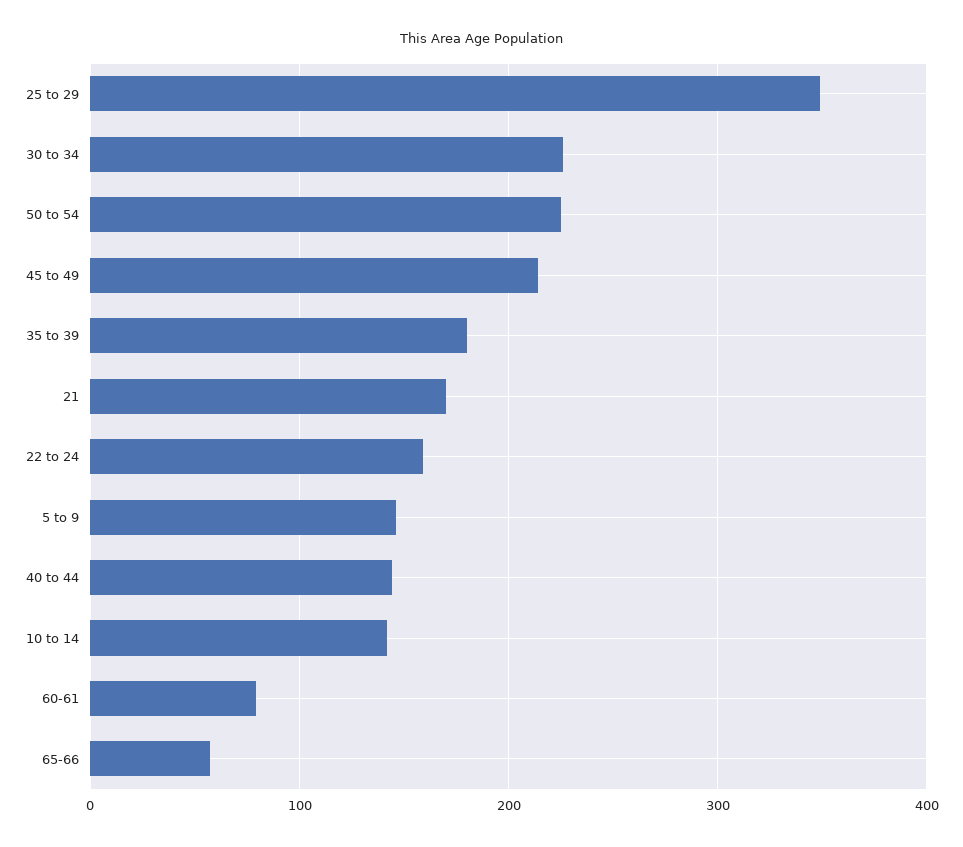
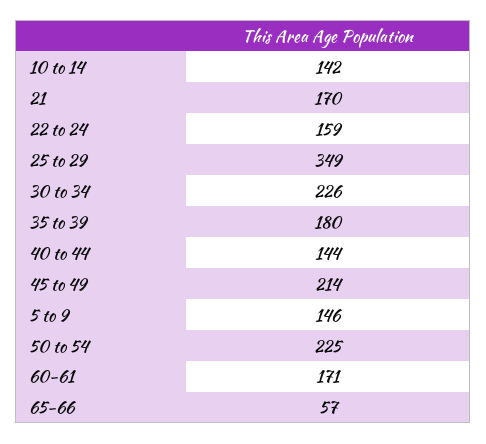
60-61: 80 -> 171

